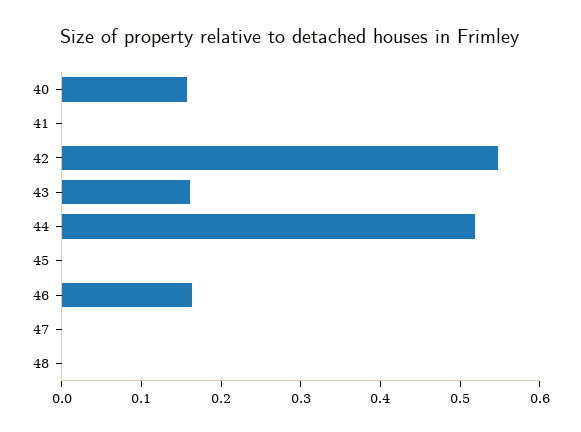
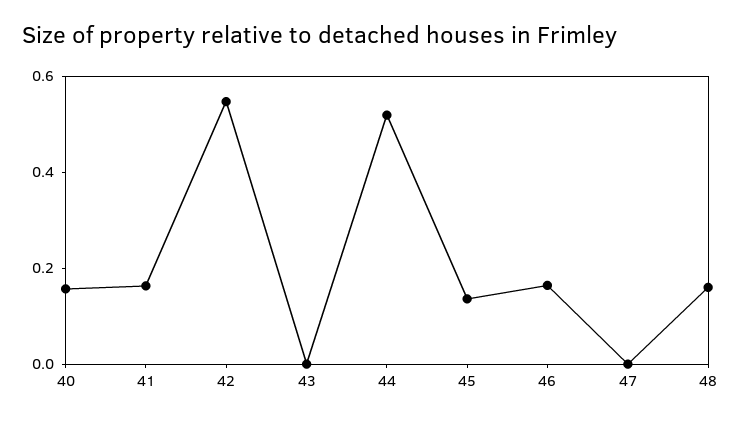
41: 0 -> 0.15
43: 0.16 -> 0
45: 0 -> 0.15
48: 0 -> 0.15

